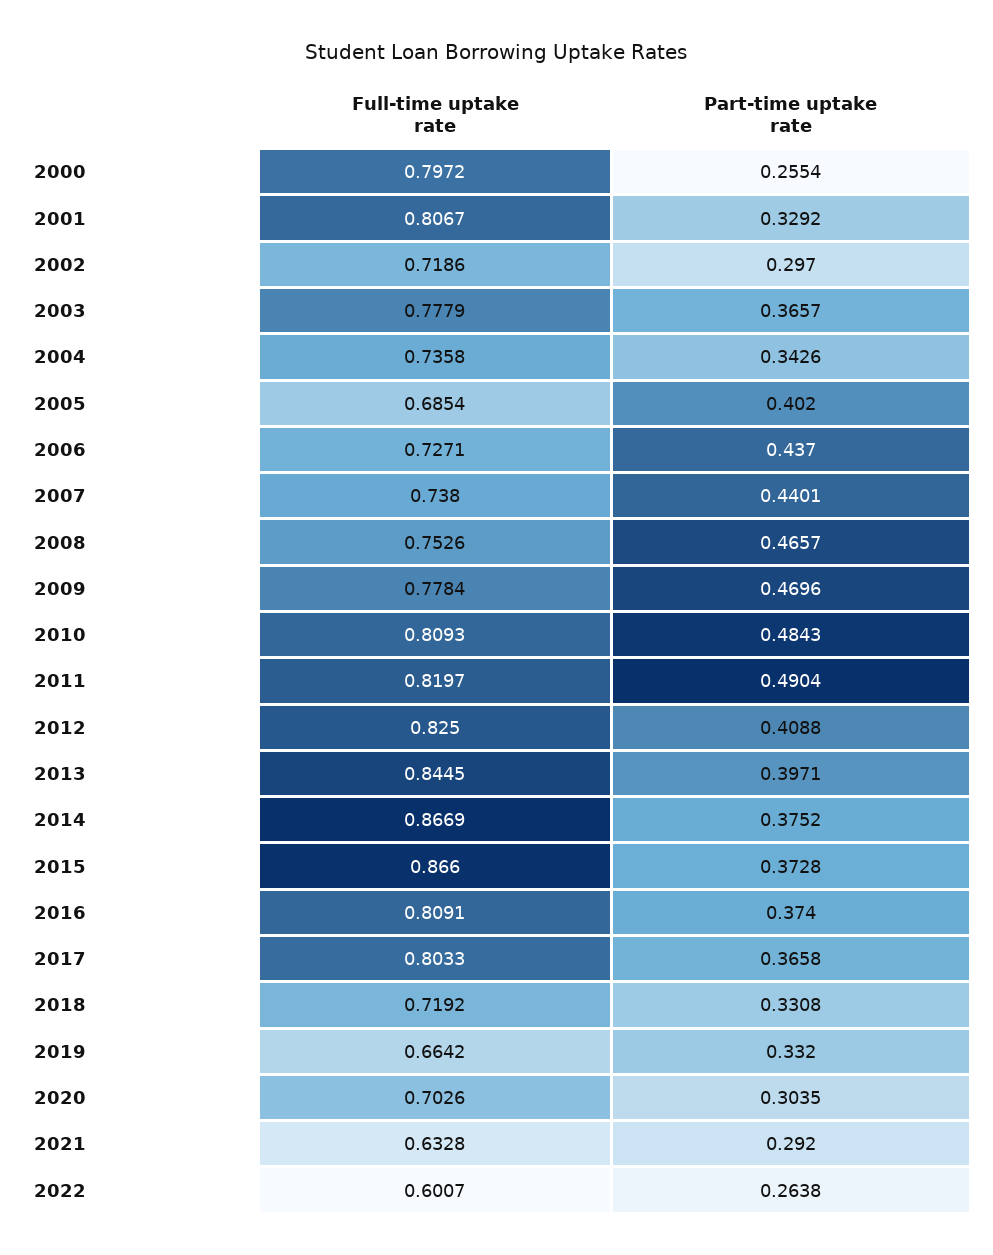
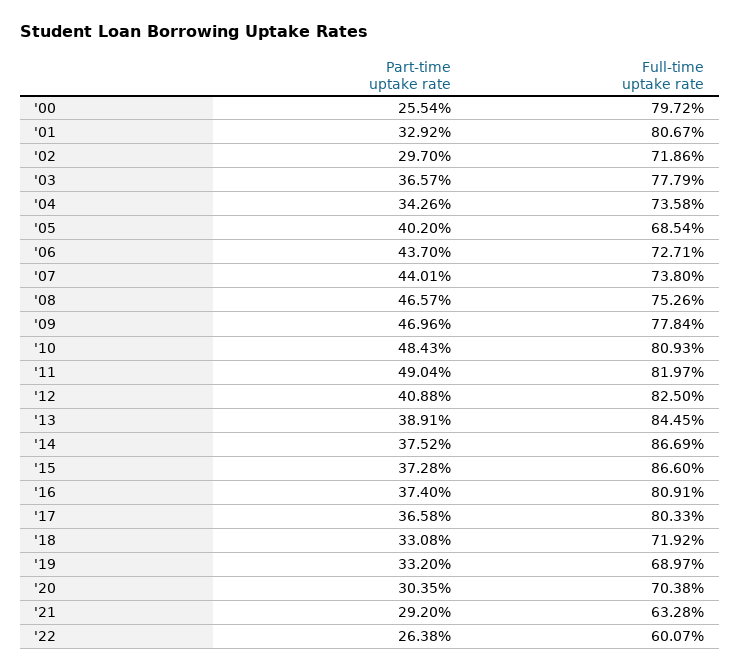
Part-time uptake rate, 2013: 0.3971 -> 0.3891
Full-time uptake rate, 2019: 0.6642 -> 0.6897
Full-time uptake rate, 2020: 0.7026 -> 0.7038

